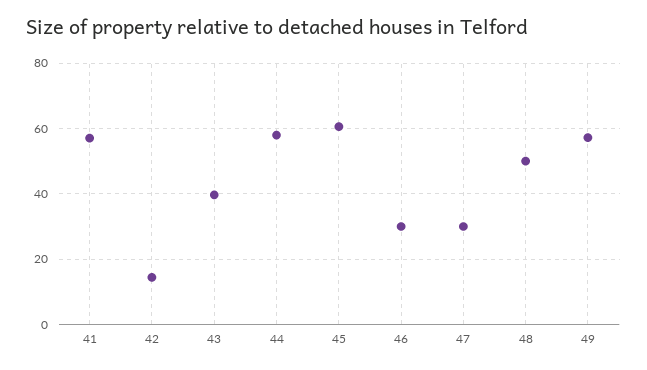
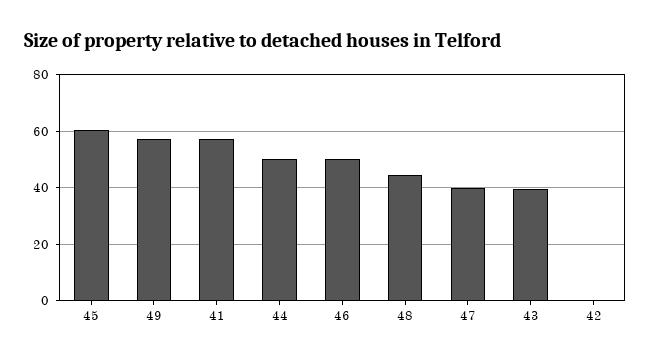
42: 14 -> 0
44: 58 -> 50
46: 30 -> 50
47: 30 -> 40
48: 50 -> 45

